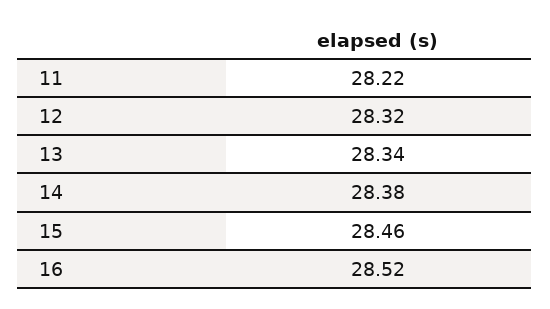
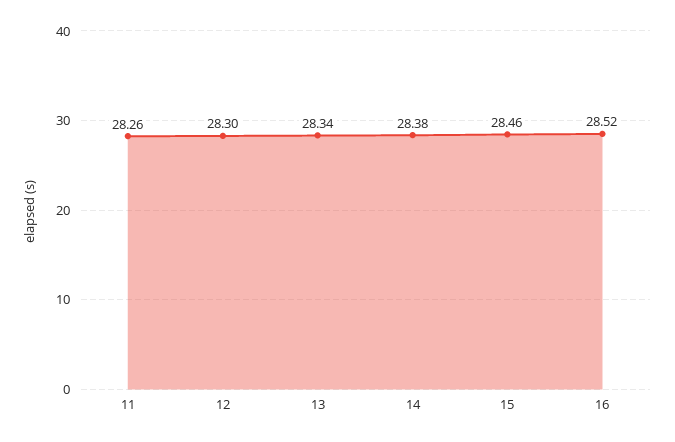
11: 28.22 -> 28.26
12: 28.32 -> 28.3

